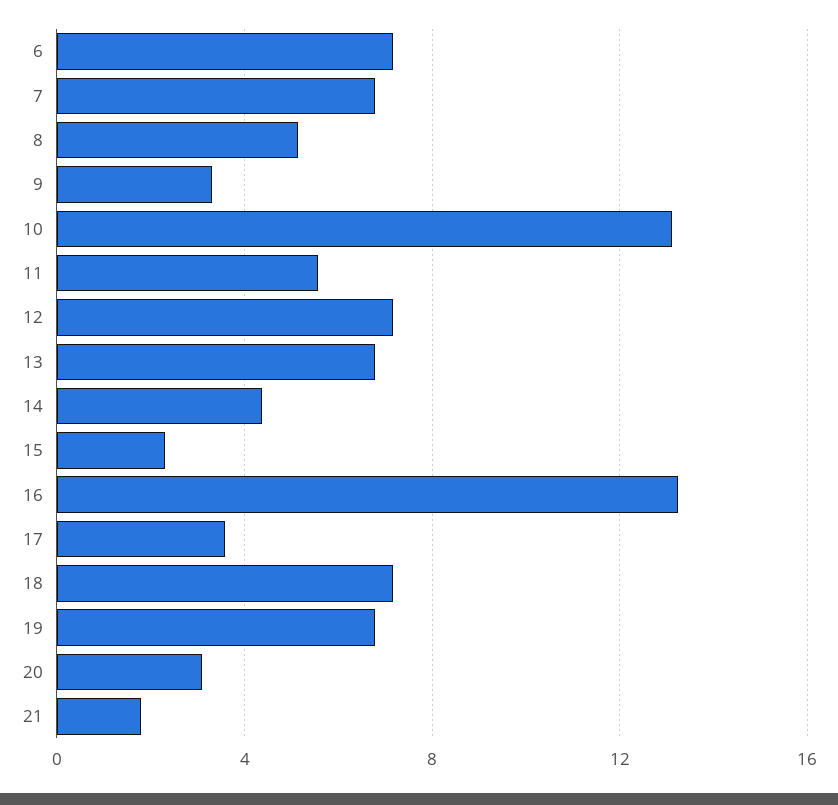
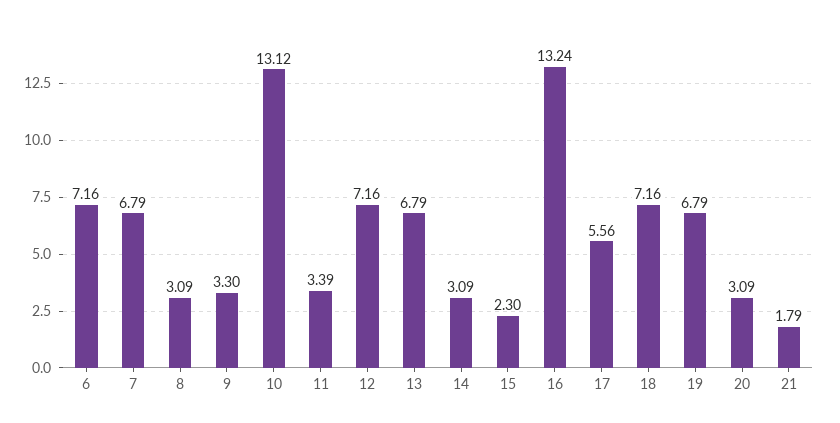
8: 5 -> 3.09
11: 5.5 -> 3.39
14: 4.5 -> 3.09
17: 3.5 -> 5.56

